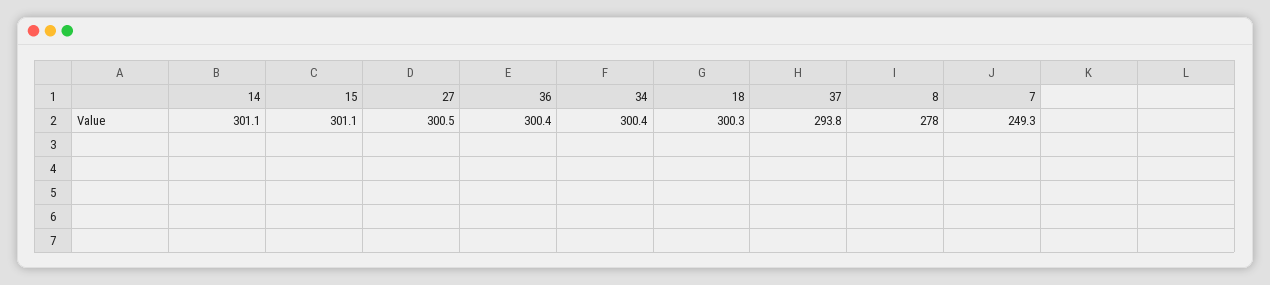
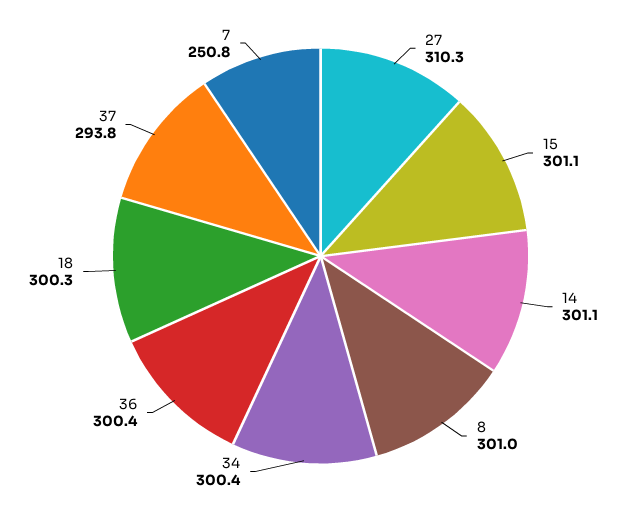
27: 300.5 -> 310.3
8: 278 -> 301
7: 249.3 -> 250.8

